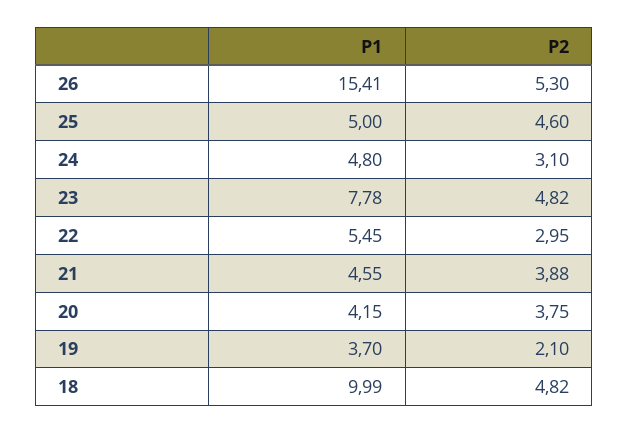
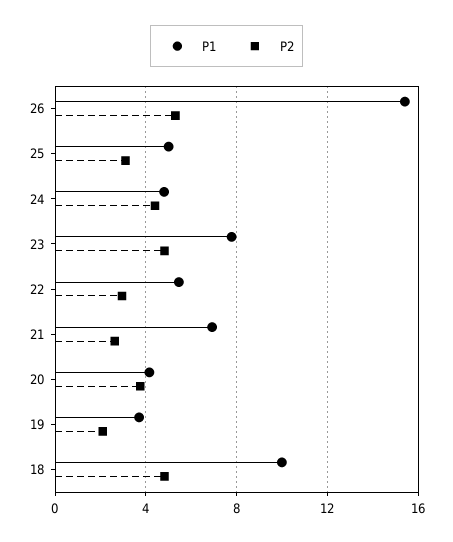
P2, 25: 4.6 -> 3
P2, 24: 3.1 -> 4.5
P1, 21: 4.55 -> 7
P2, 21: 3.88 -> 2.5

